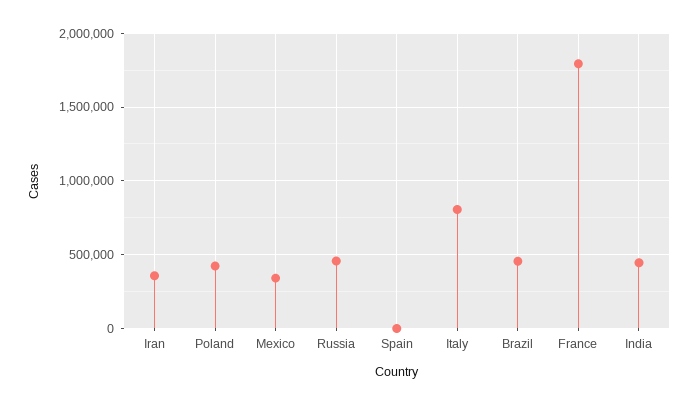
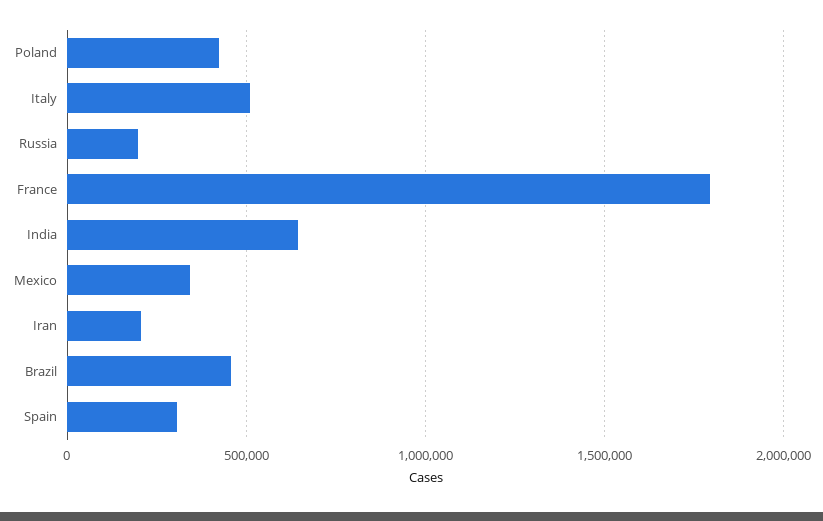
Iran: 350000 -> 200000
Russia: 450000 -> 200000
Spain: 0 -> 300000
Italy: 800000 -> 500000
India: 450000 -> 650000

